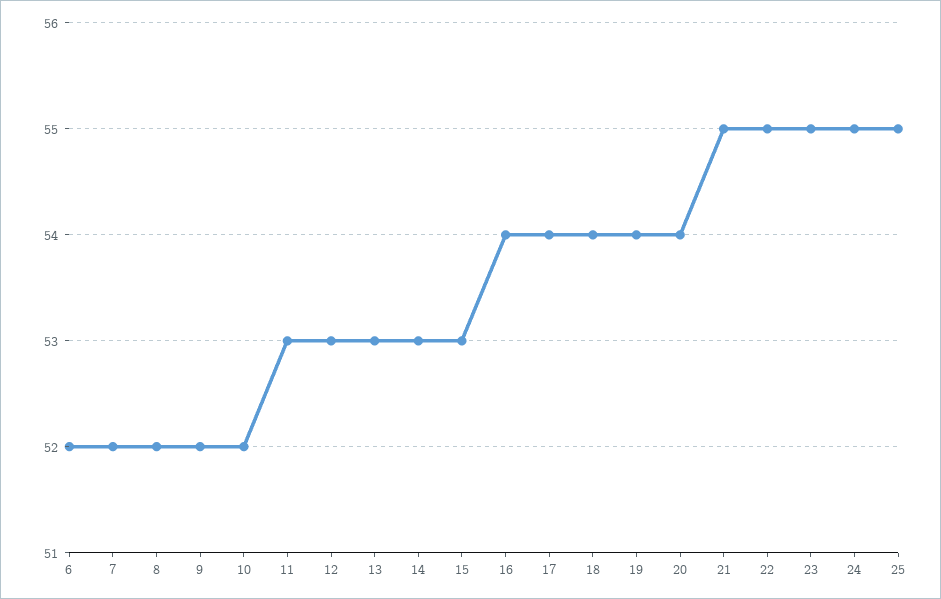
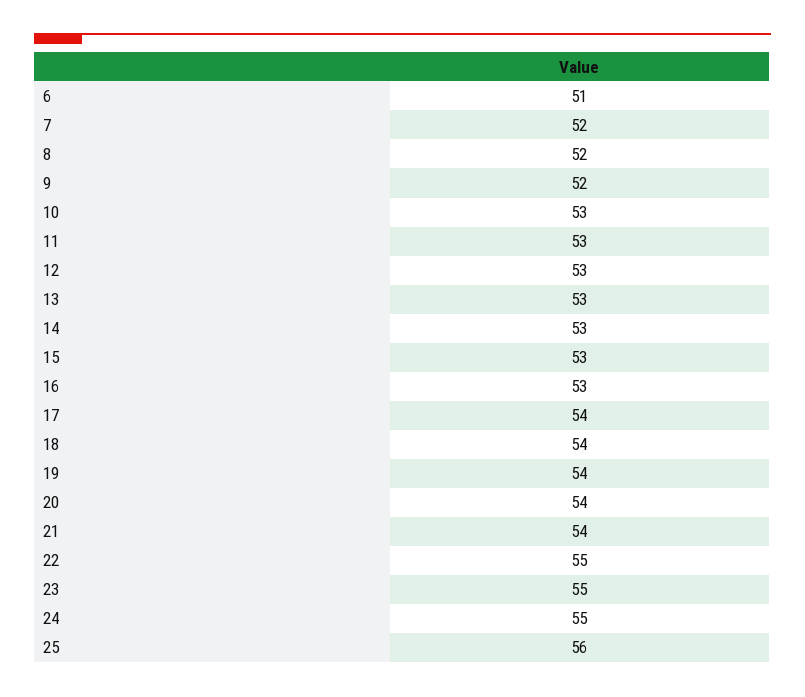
6: 52 -> 51
10: 52 -> 53
16: 54 -> 53
21: 55 -> 54
25: 55 -> 56

